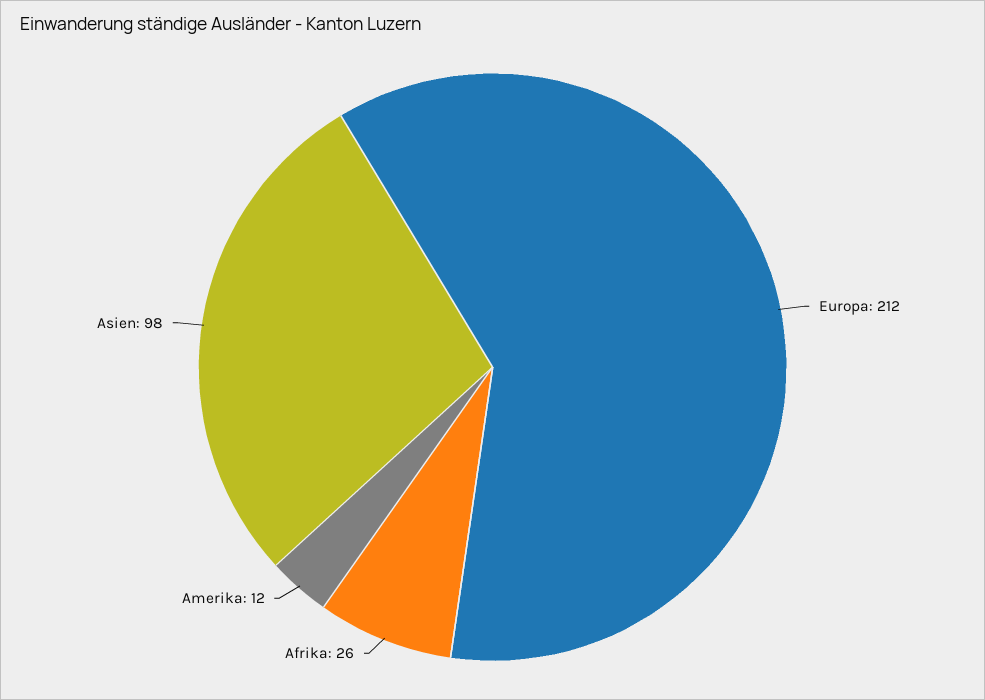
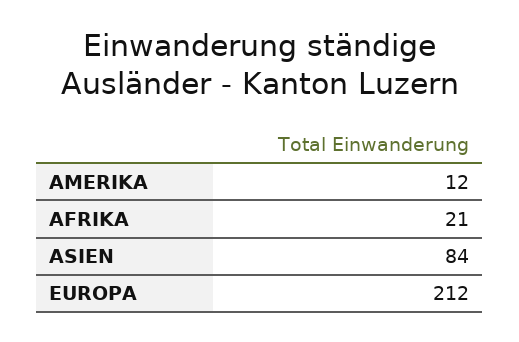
Afrika: 26 -> 21
Asien: 98 -> 84

